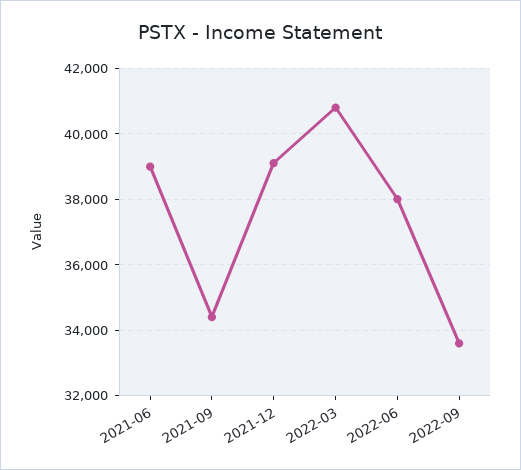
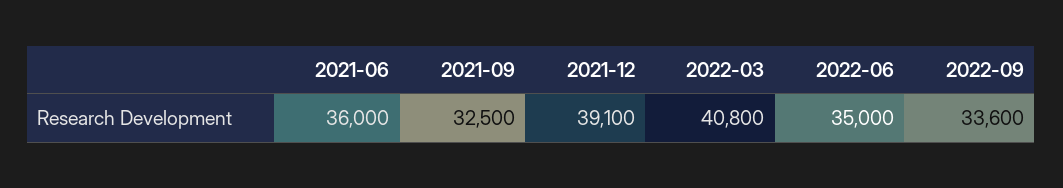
2021-06: 39000 -> 36000
2021-09: 34400 -> 32500
2022-06: 38000 -> 35000

